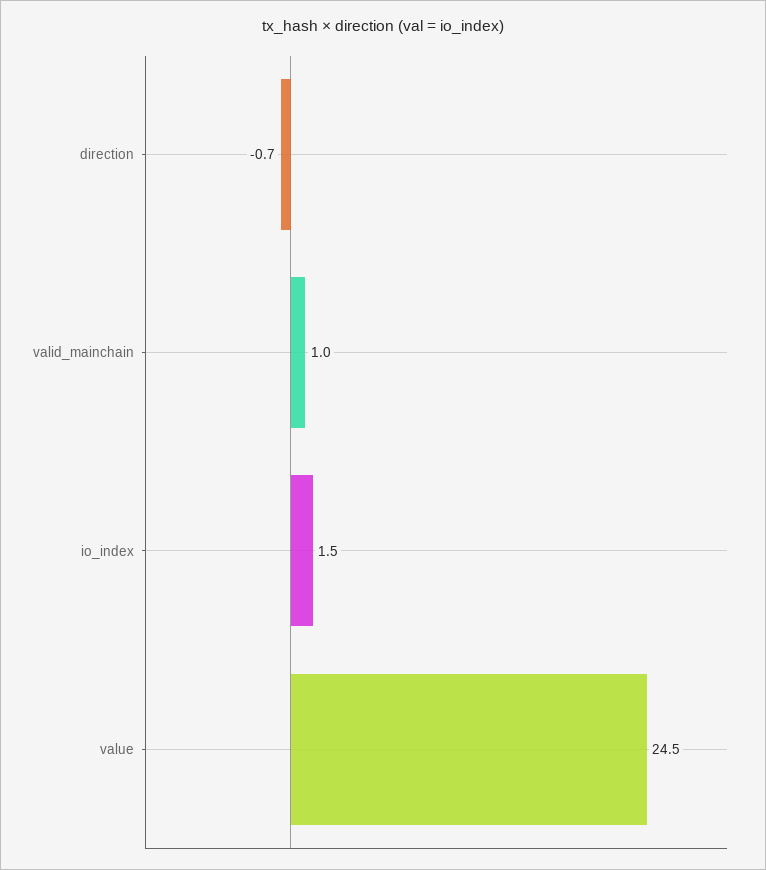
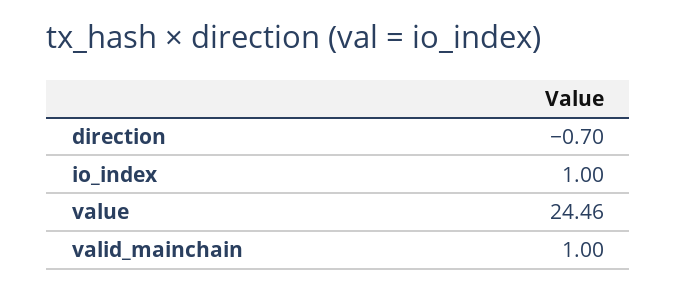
io_index: 1.5 -> 1

